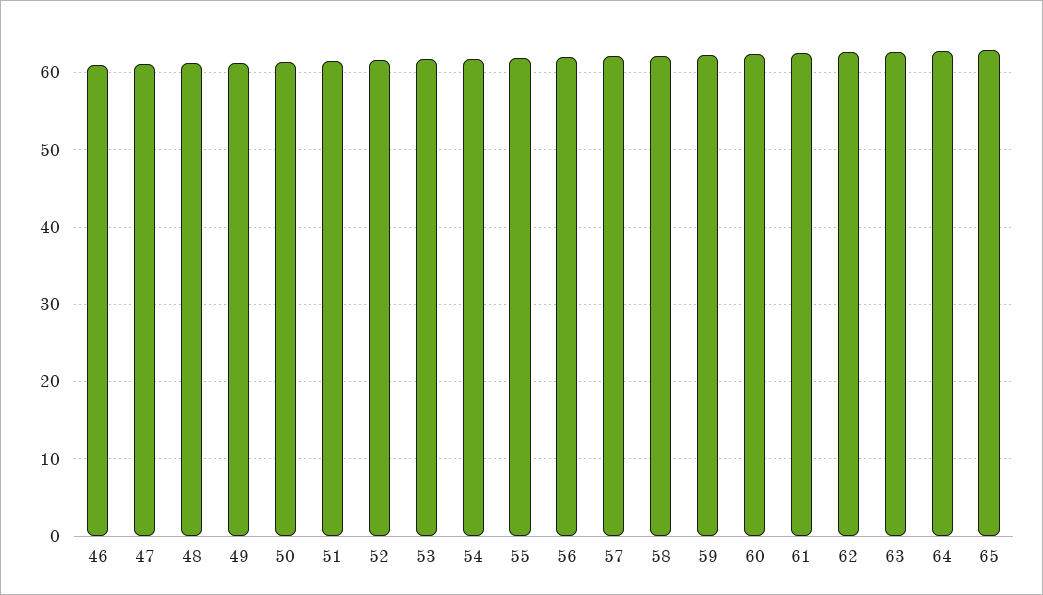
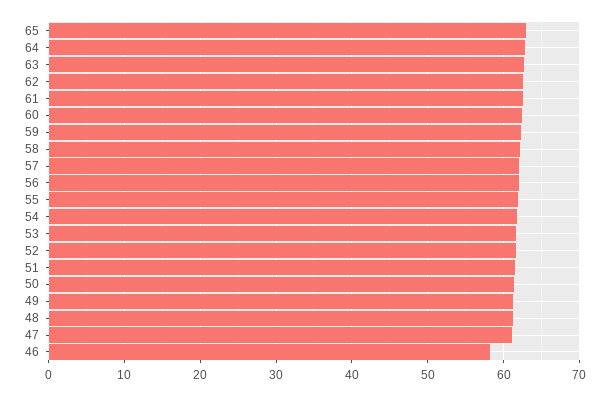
46: 61 -> 58

